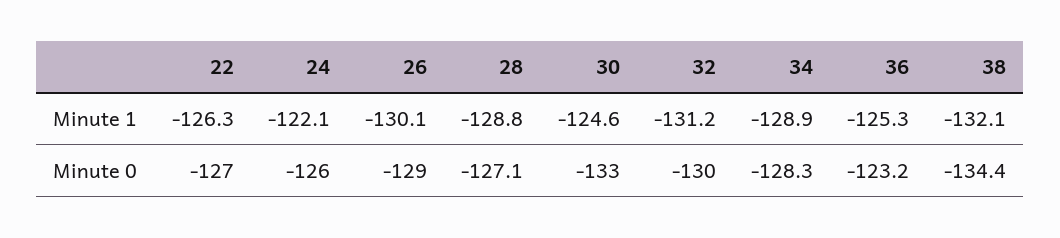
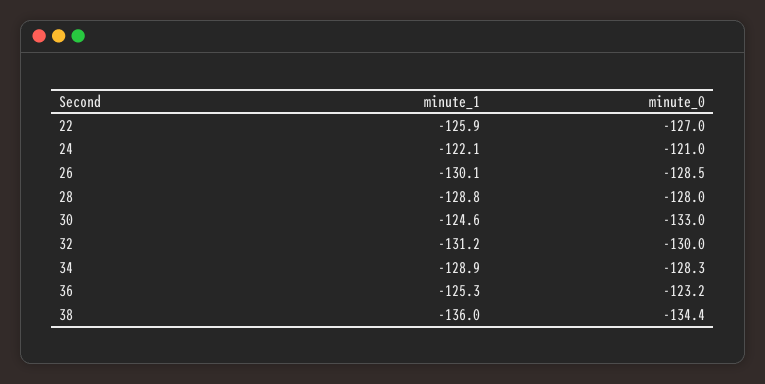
22, Minute 1: -126.3 -> -125.9
38, Minute 1: -132.1 -> -136
24, Minute 0: -126 -> -121
26, Minute 0: -129 -> -128.5
28, Minute 0: -127.1 -> -128

